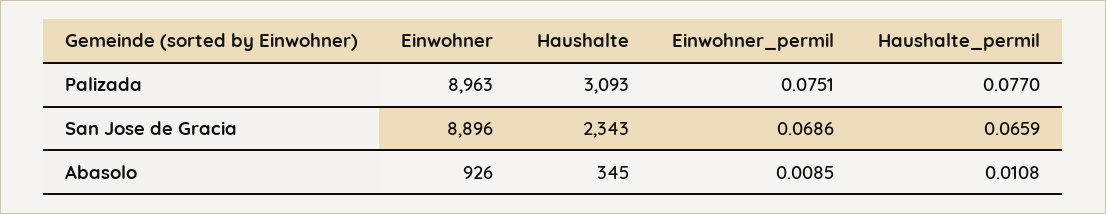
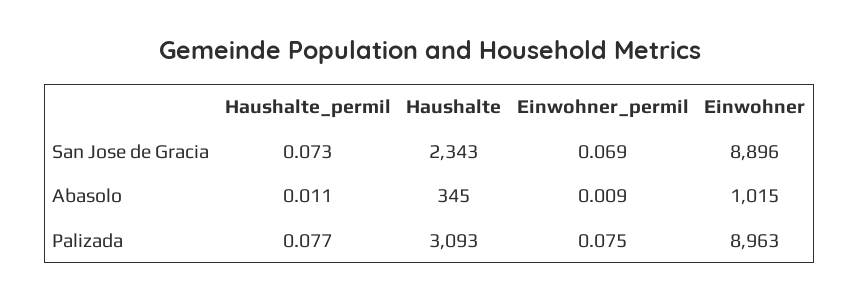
Haushalte_permil, San Jose de Gracia: 0.0659 -> 0.073
Einwohner, Abasolo: 926 -> 1015

